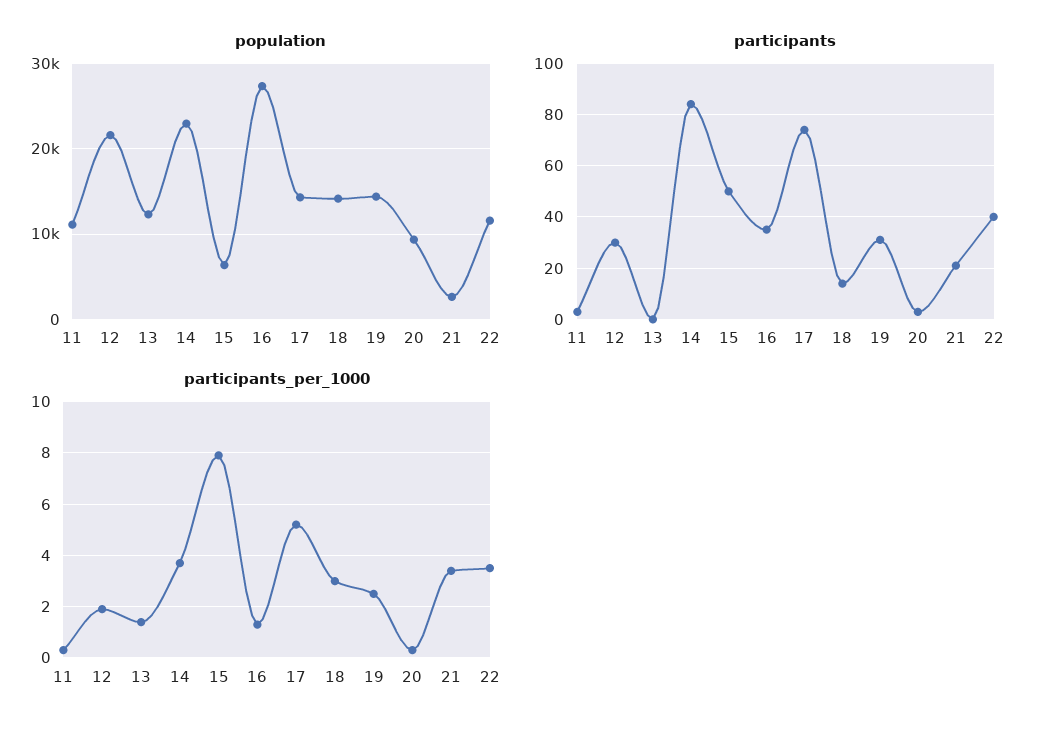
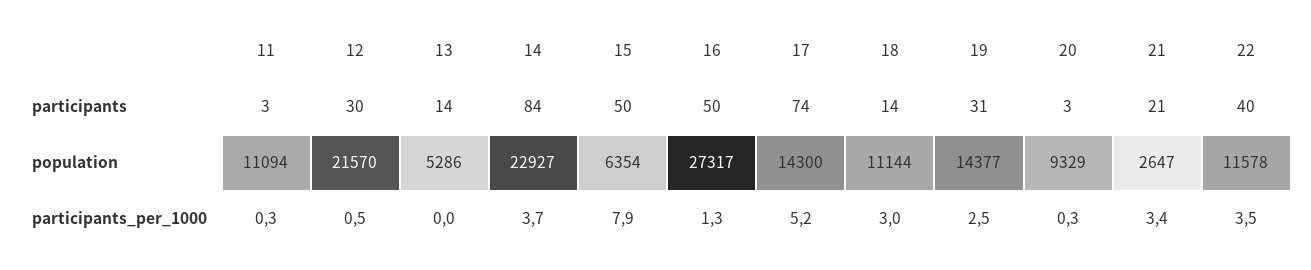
population, 13: 12000 -> 5286
population, 18: 14000 -> 11144
participants, 13: 0 -> 14
participants, 16: 35 -> 50
participants_per_1000, 12: 2 -> 0.5
participants_per_1000, 13: 1.5 -> 0

